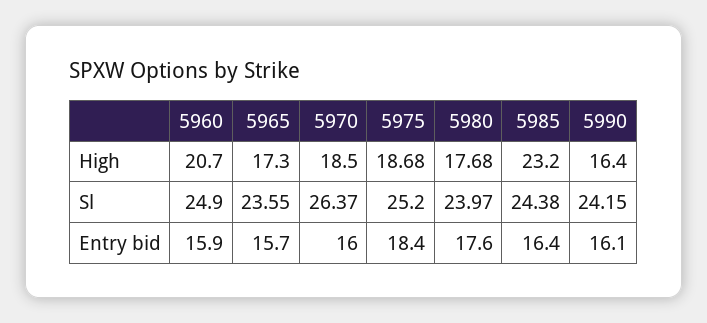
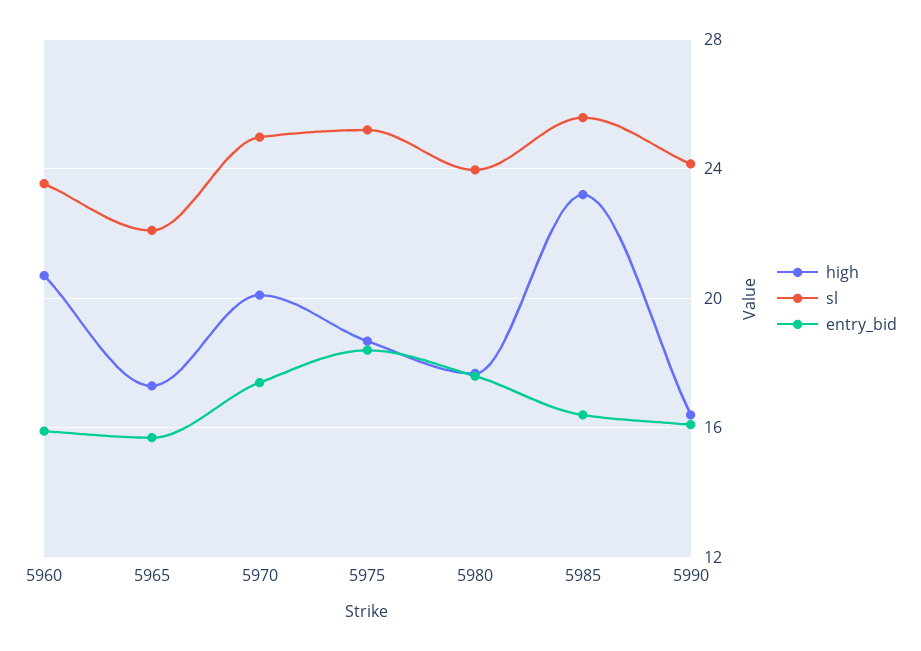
High, 5970: 18.5 -> 20
Sl, 5960: 24.9 -> 23.5
Sl, 5965: 23.55 -> 22
Sl, 5970: 26.37 -> 25
Sl, 5985: 24.38 -> 25.5
Entry bid, 5970: 16 -> 17.5

